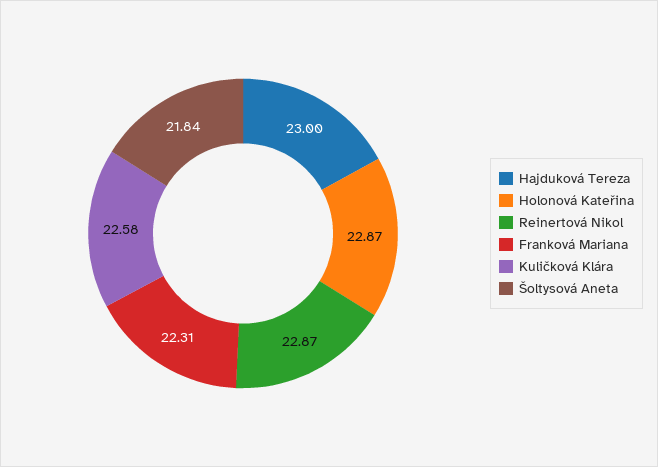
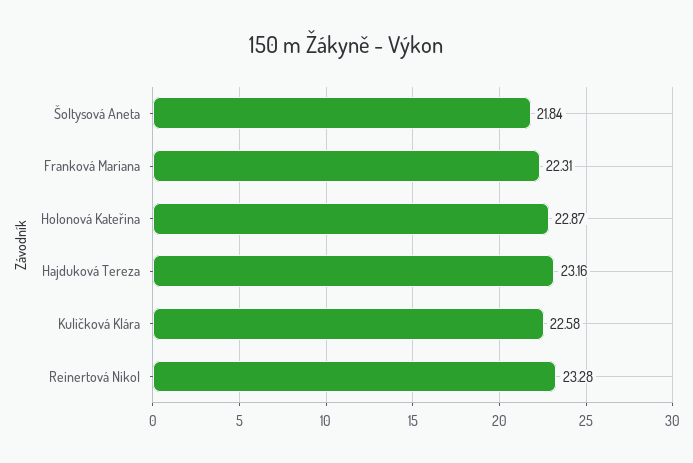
Hajduková Tereza: 23 -> 23.16
Reinertová Nikol: 22.87 -> 23.28

